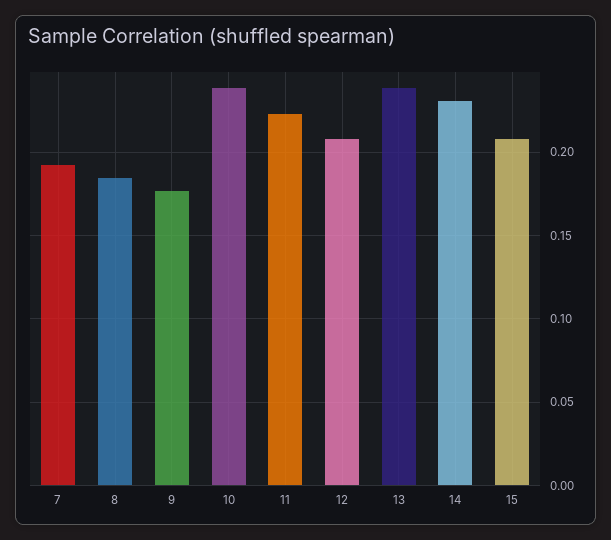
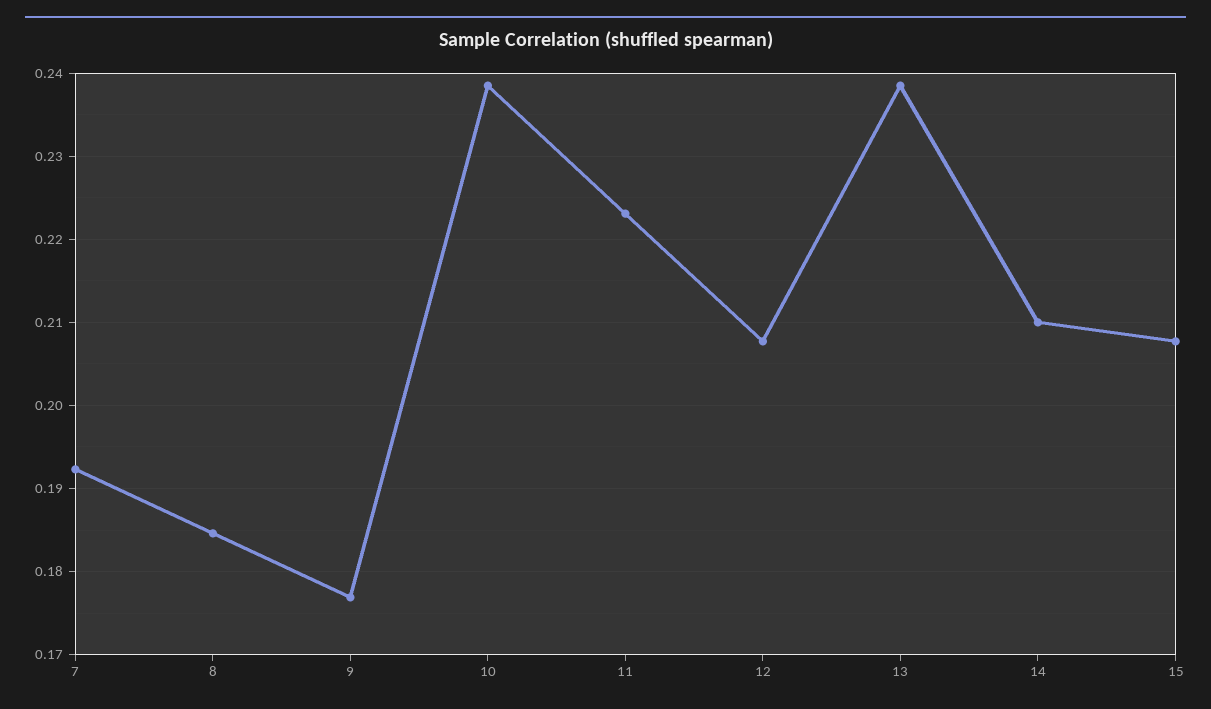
14: 0.23 -> 0.21

